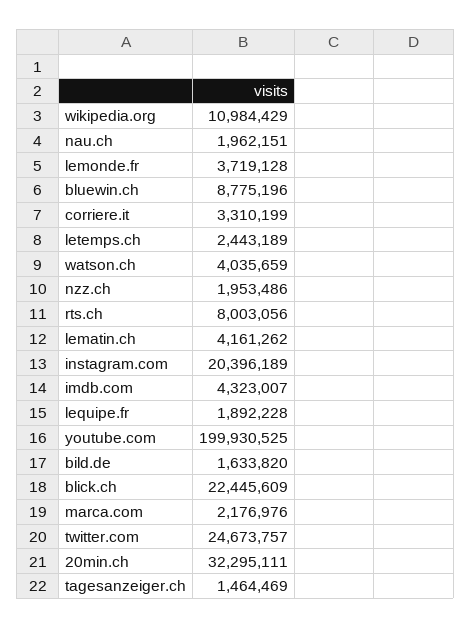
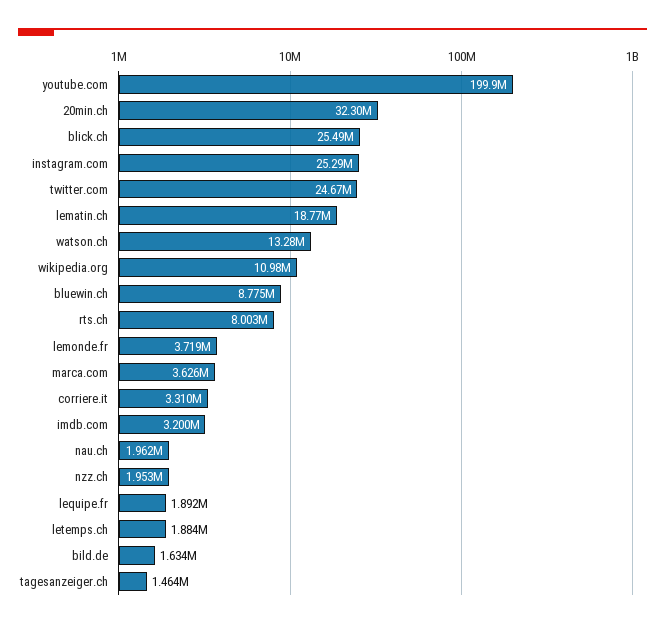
letemps.ch: 2443189 -> 1884000
watson.ch: 4035659 -> 13280000
lematin.ch: 4161262 -> 18770000
instagram.com: 20396189 -> 25290000
imdb.com: 4323007 -> 3200000
blick.ch: 22445609 -> 25490000
marca.com: 2176976 -> 3626000

